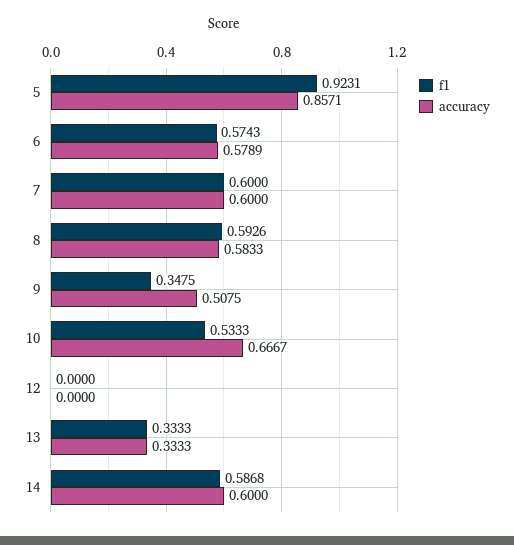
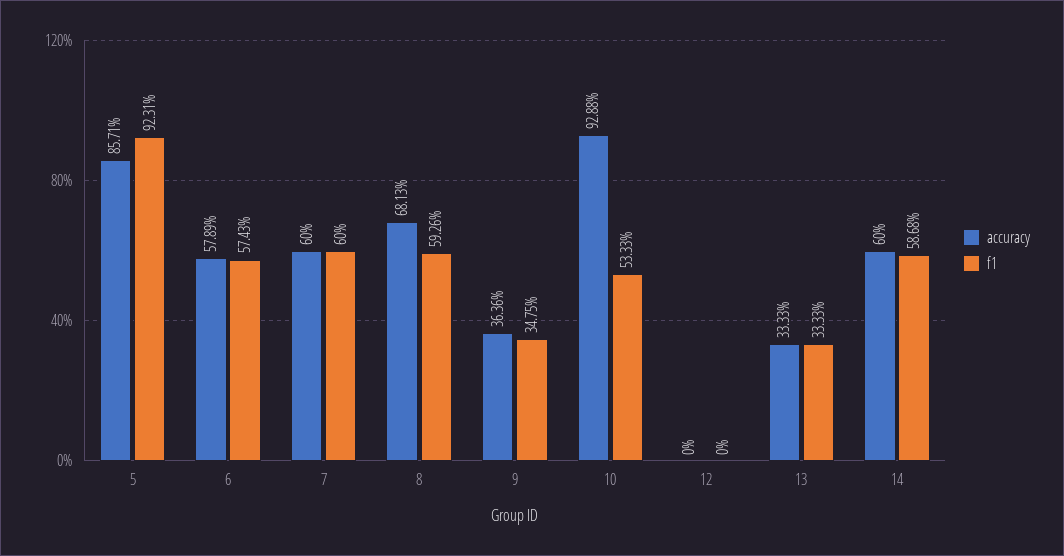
accuracy, 8: 0.5833 -> 0.6813
accuracy, 9: 0.5075 -> 0.3636
accuracy, 10: 0.6667 -> 0.9288

